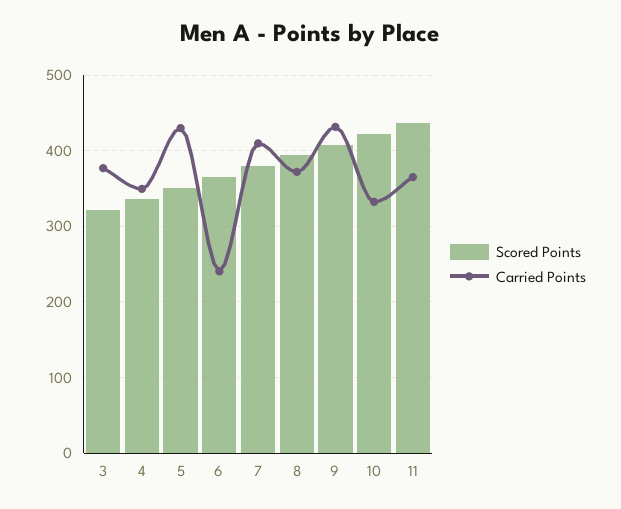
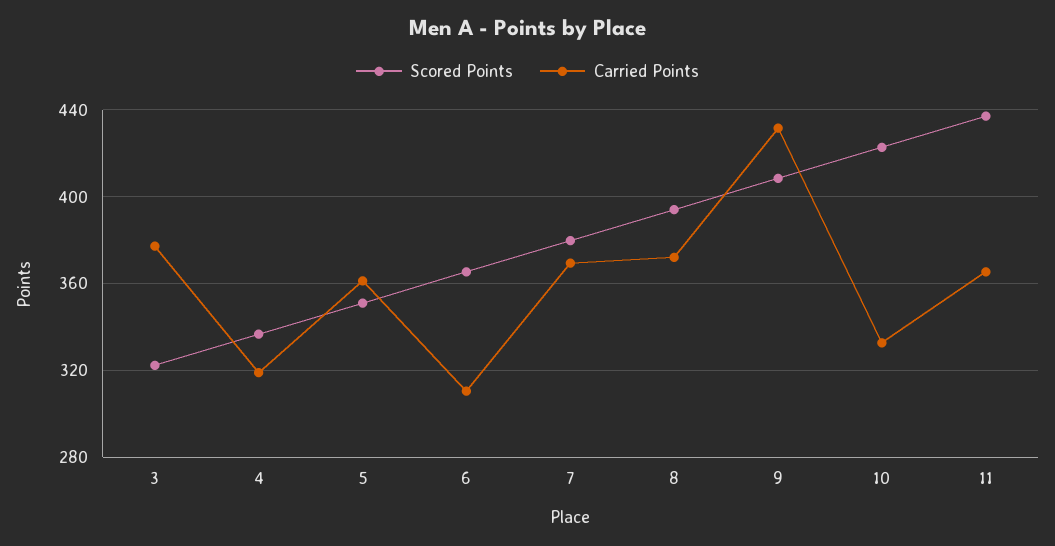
Carried Points, 4: 350 -> 320
Carried Points, 5: 430 -> 360
Carried Points, 6: 240 -> 310
Carried Points, 7: 410 -> 370

